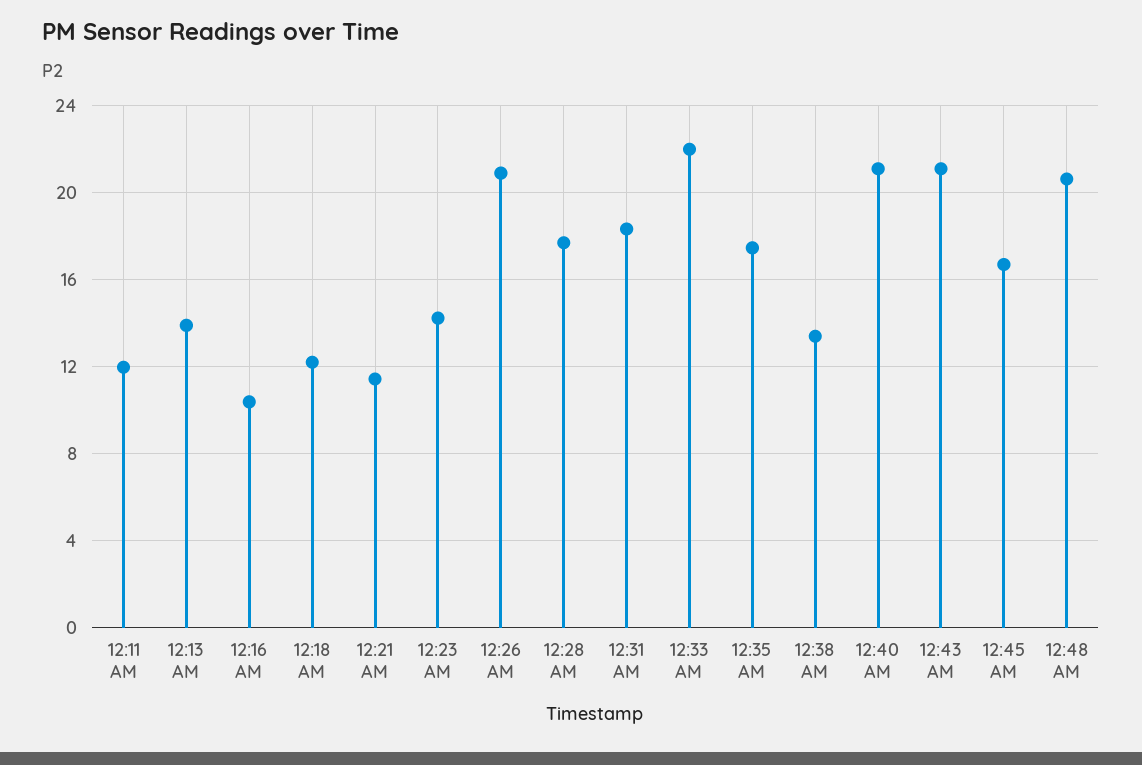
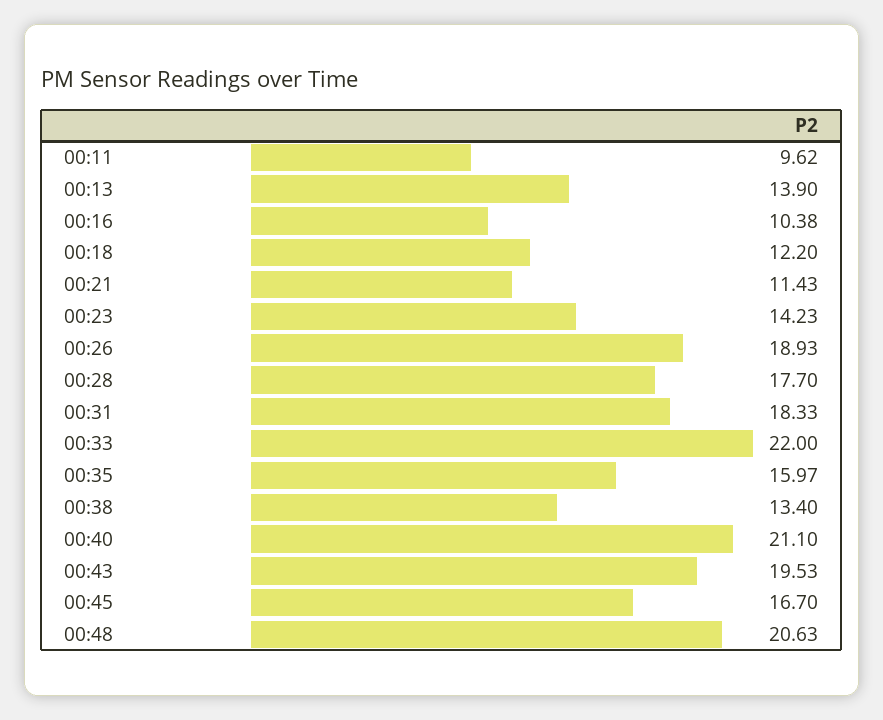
12:11 AM: 12 -> 9.62
12:26 AM: 21 -> 18.93
12:35 AM: 17.5 -> 15.97
12:43 AM: 21 -> 19.53

